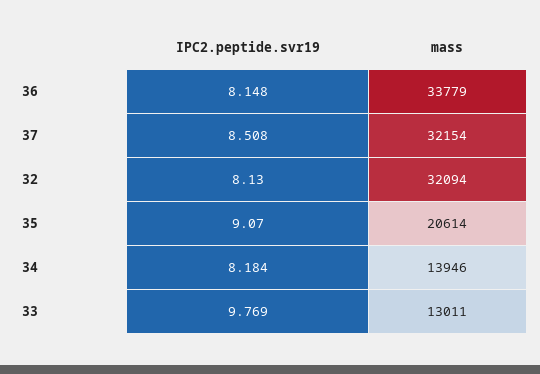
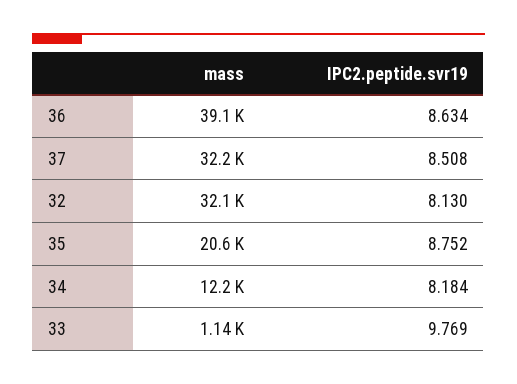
IPC2.peptide.svr19, 36: 8.148 -> 8.634
mass, 36: 33779 -> 39100
IPC2.peptide.svr19, 35: 9.07 -> 8.752
mass, 34: 13946 -> 12200
mass, 33: 13011 -> 1140

